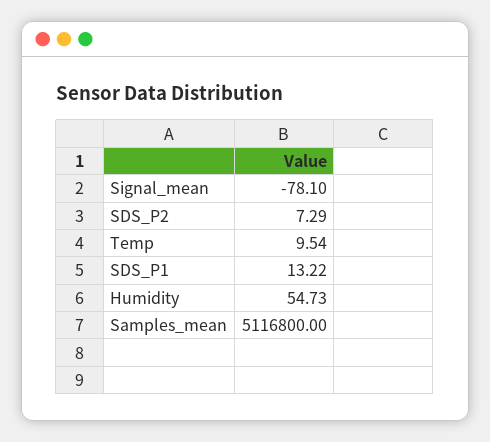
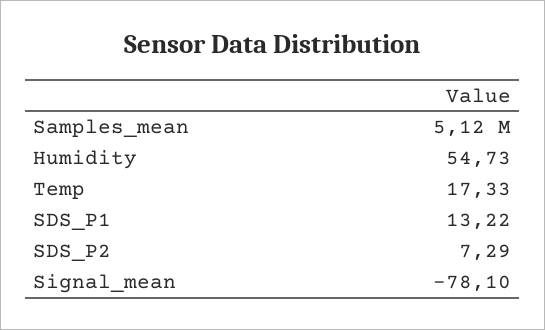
Temp: 9.54 -> 17.33

